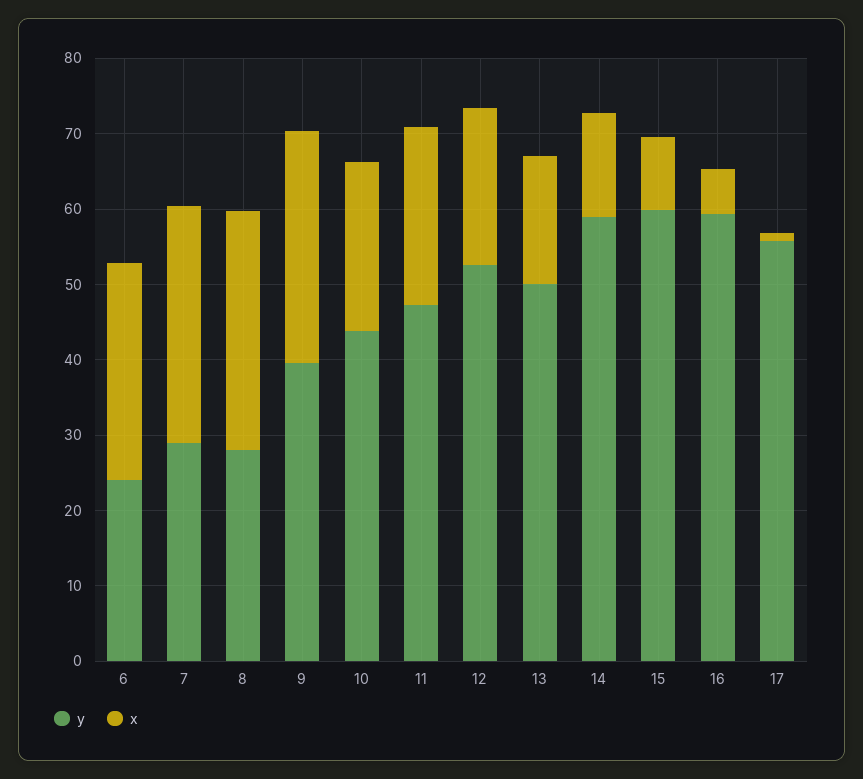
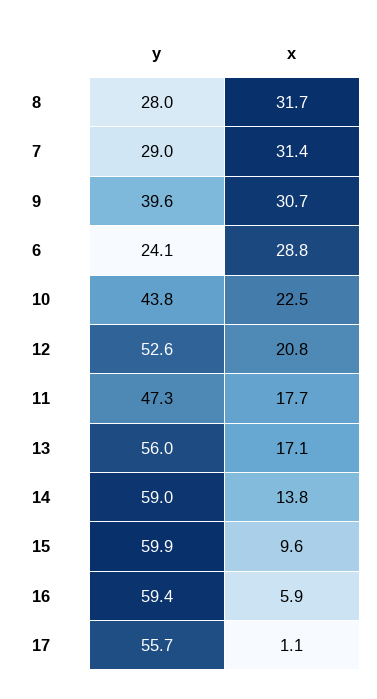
x, 11: 24 -> 17.7
y, 13: 50 -> 56

